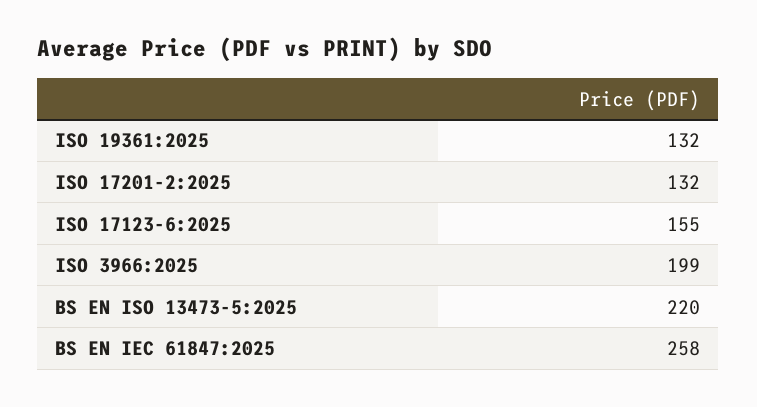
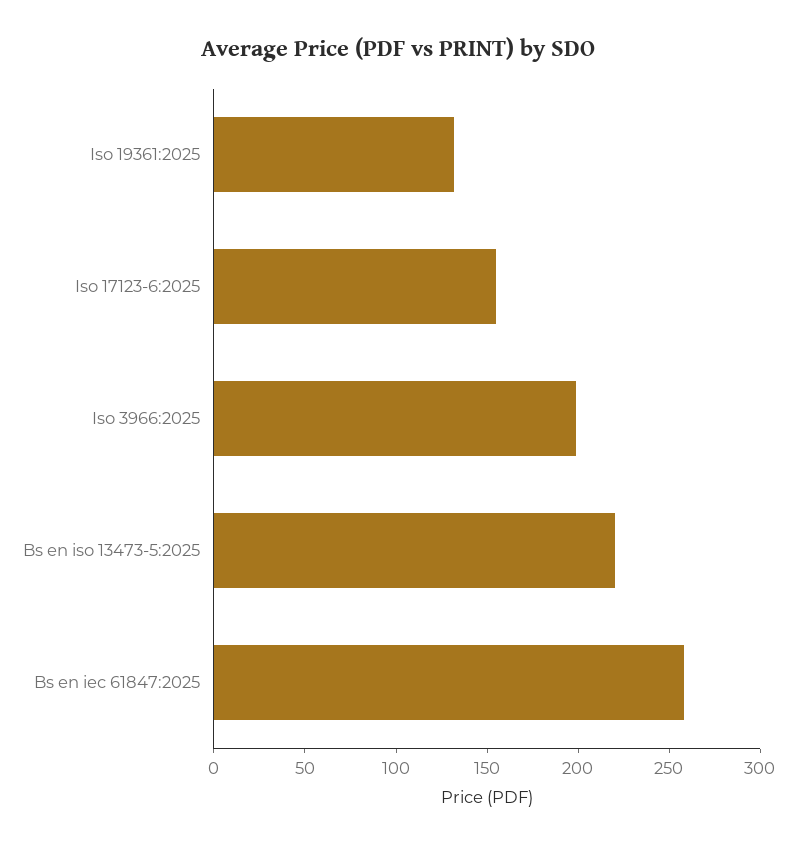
ISO 17201-2:2025: 132 -> none

